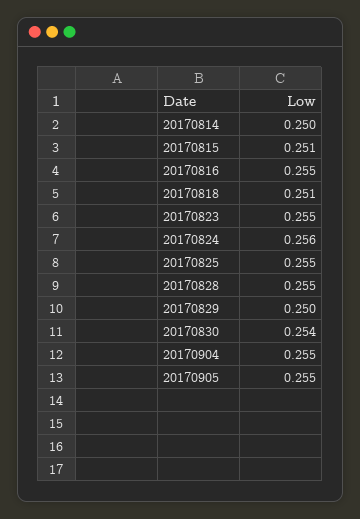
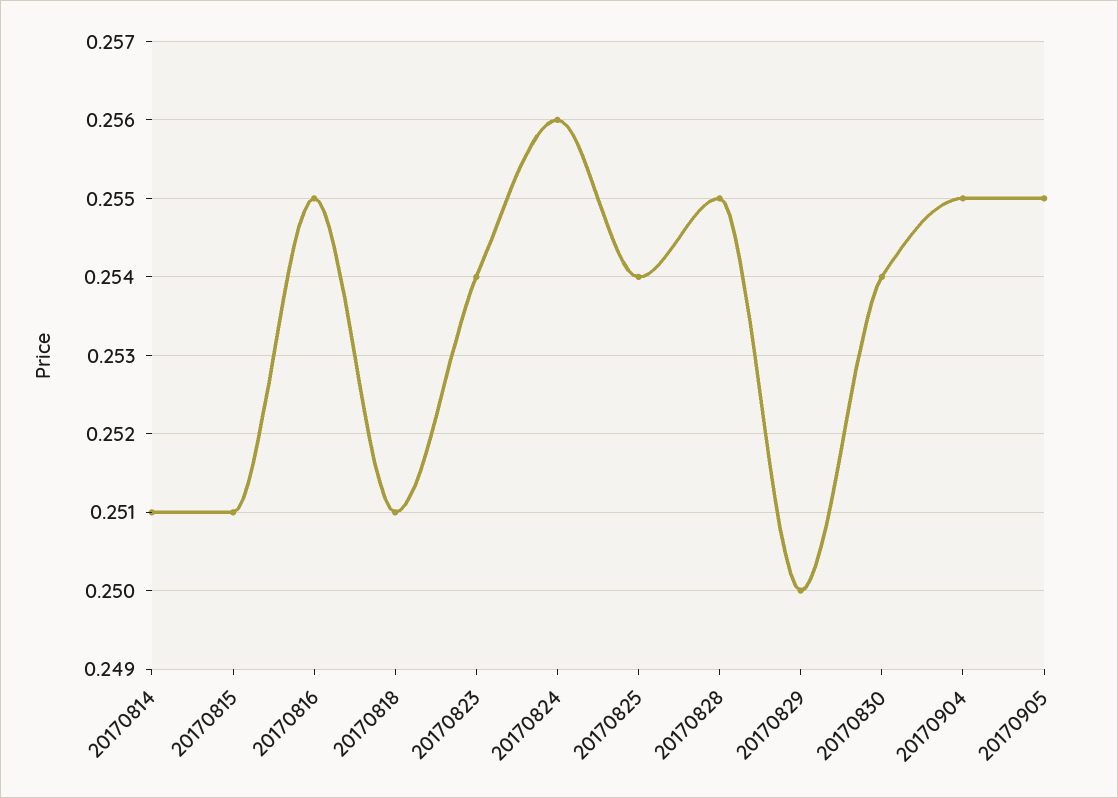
20170814: 0.25 -> 0.251
20170823: 0.255 -> 0.254
20170825: 0.255 -> 0.254

